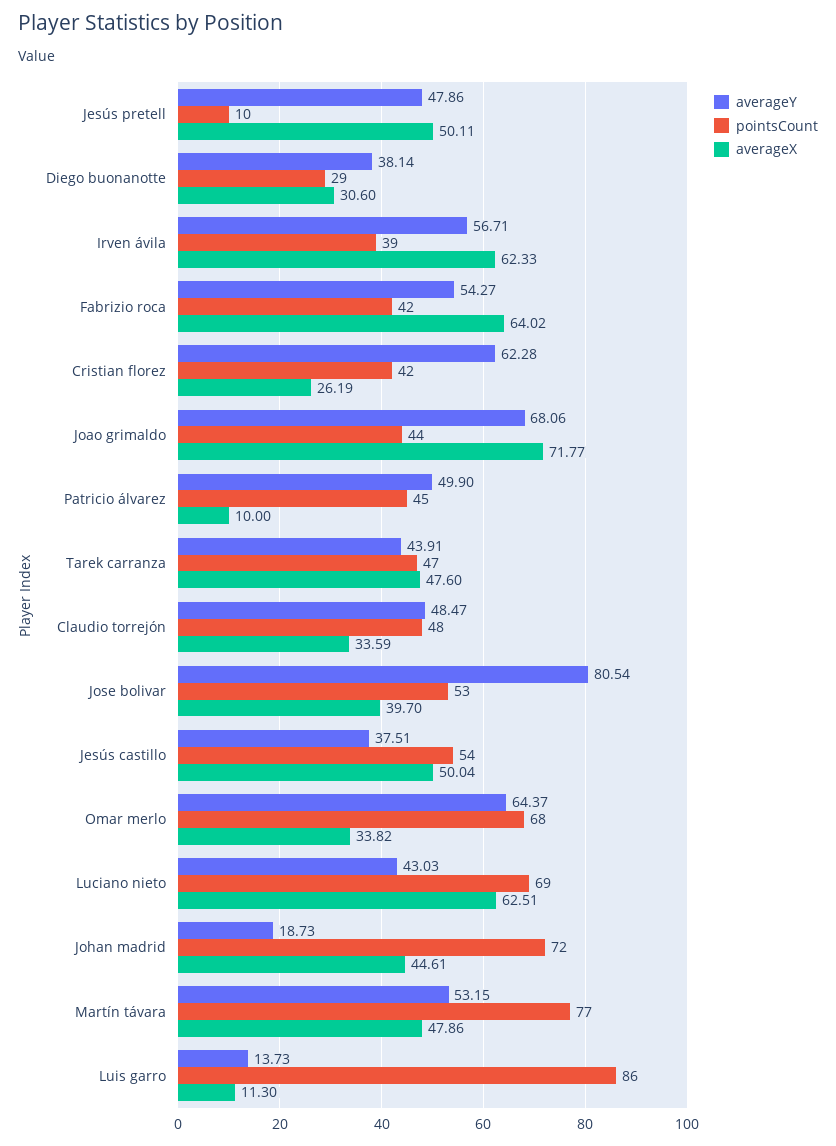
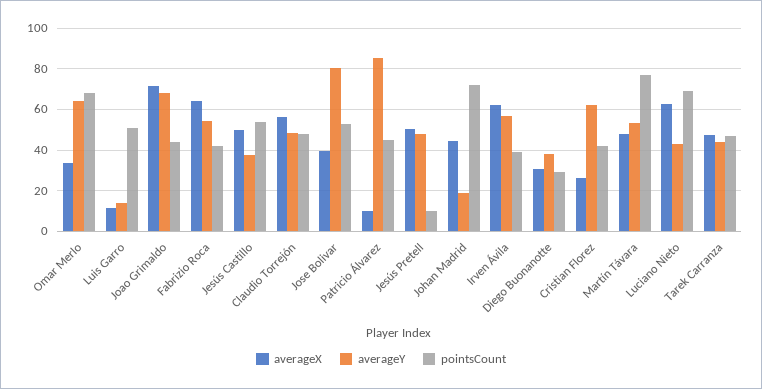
averageY, Patricio álvarez: 49.9 -> 85
averageX, Claudio torrejón: 33.59 -> 55
pointsCount, Luis garro: 86 -> 50

